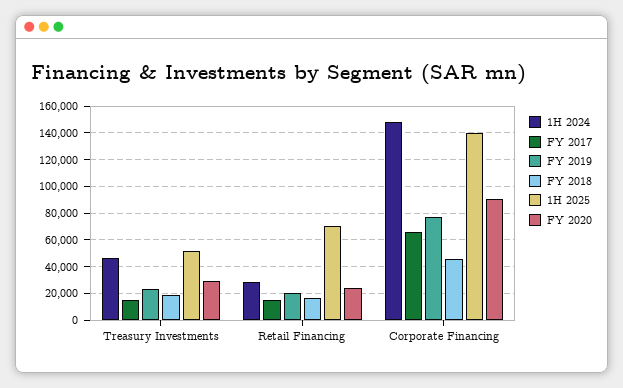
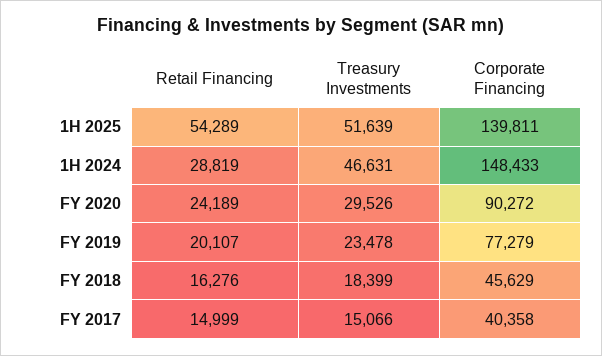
1H 2025, Retail Financing: 70000 -> 54289
FY 2017, Corporate Financing: 65000 -> 40358

